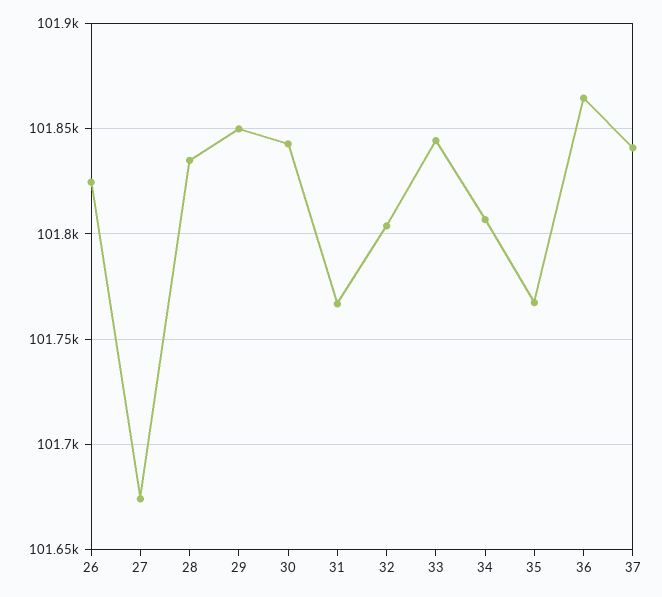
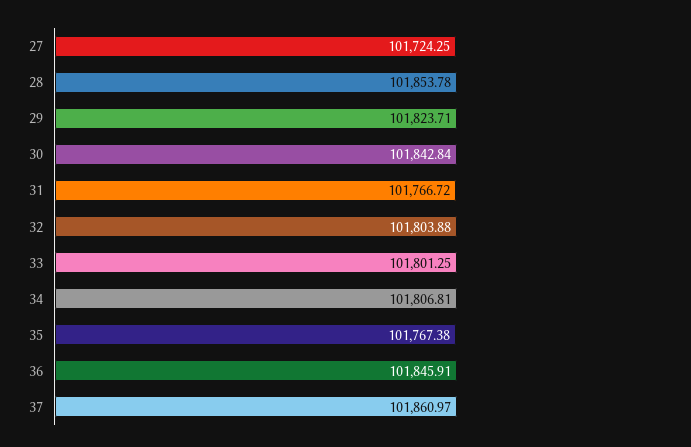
26: 101825 -> none
27: 101675 -> 101724.25
28: 101835 -> 101853.78
29: 101850 -> 101823.71
33: 101845 -> 101801.25
36: 101865 -> 101845.91
37: 101840 -> 101860.97

